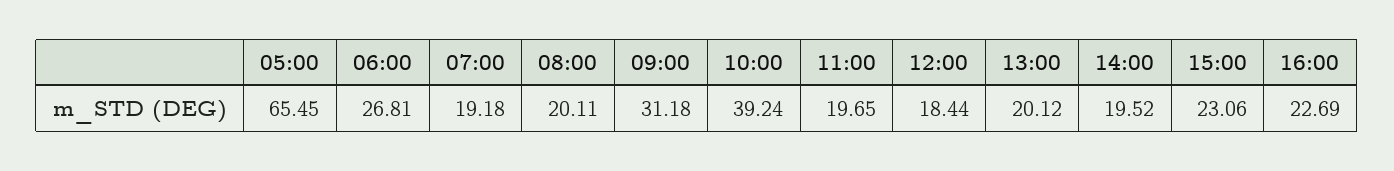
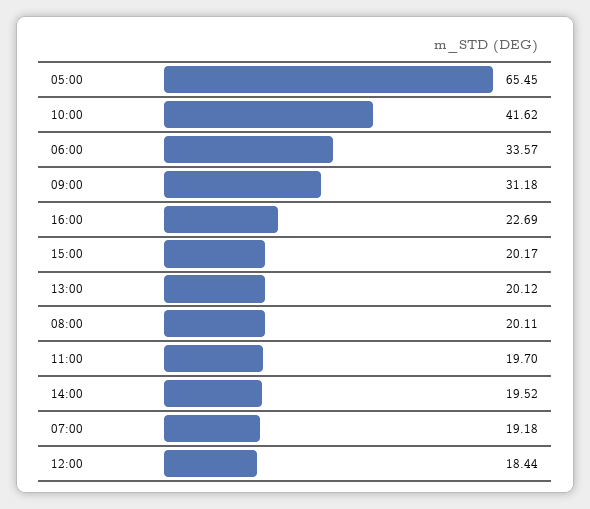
06:00: 26.81 -> 33.57
10:00: 39.24 -> 41.62
11:00: 19.65 -> 19.7
15:00: 23.06 -> 20.17

